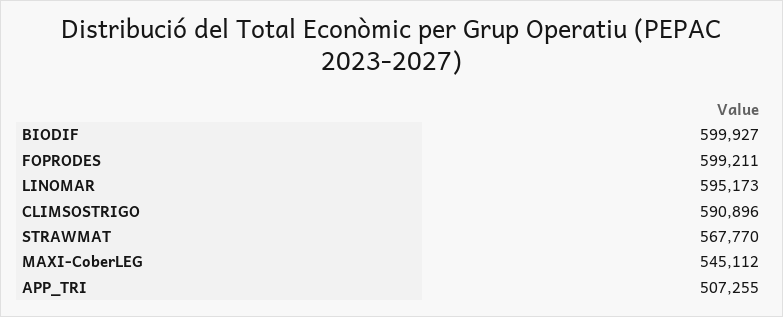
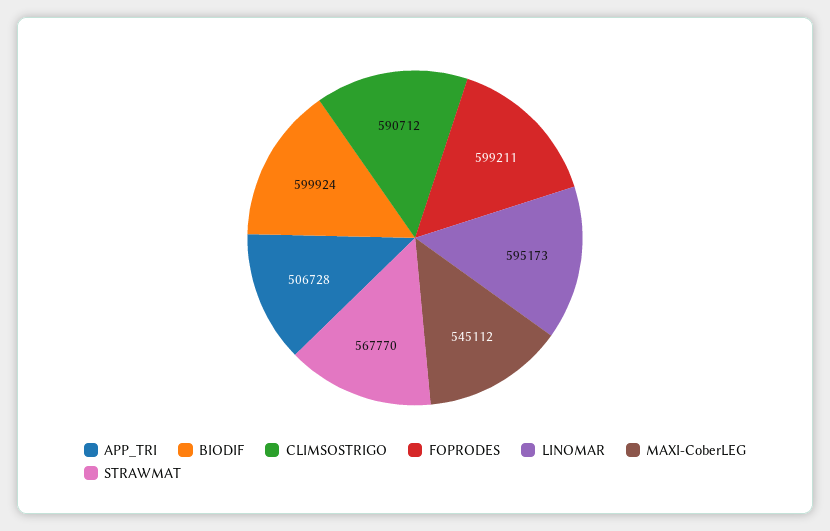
BIODIF: 599927 -> 599924
CLIMSOSTRIGO: 590896 -> 590712
APP_TRI: 507255 -> 506728

